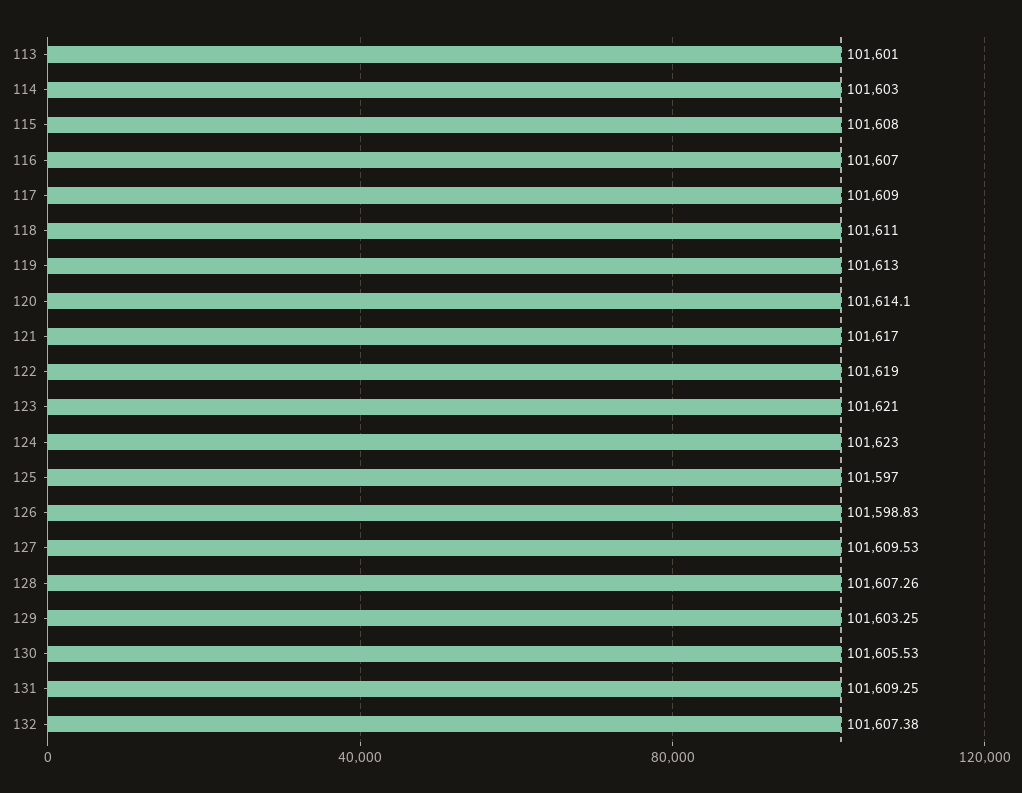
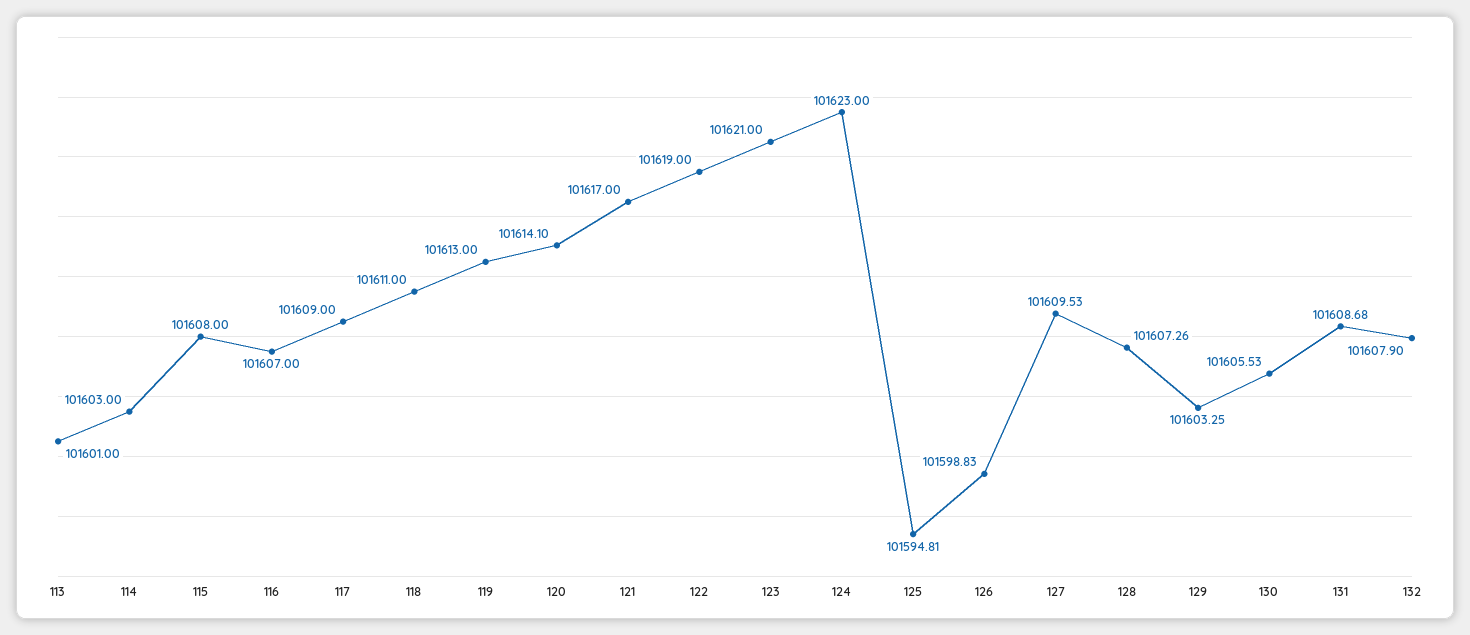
125: 101597 -> 101594.81
131: 101609.25 -> 101608.68
132: 101607.38 -> 101607.9

